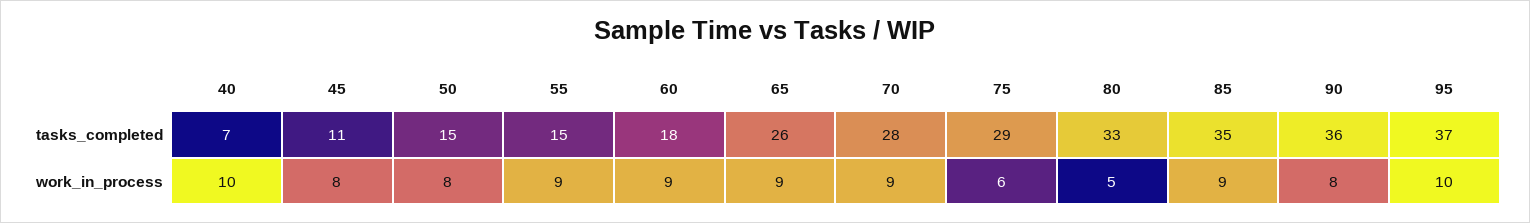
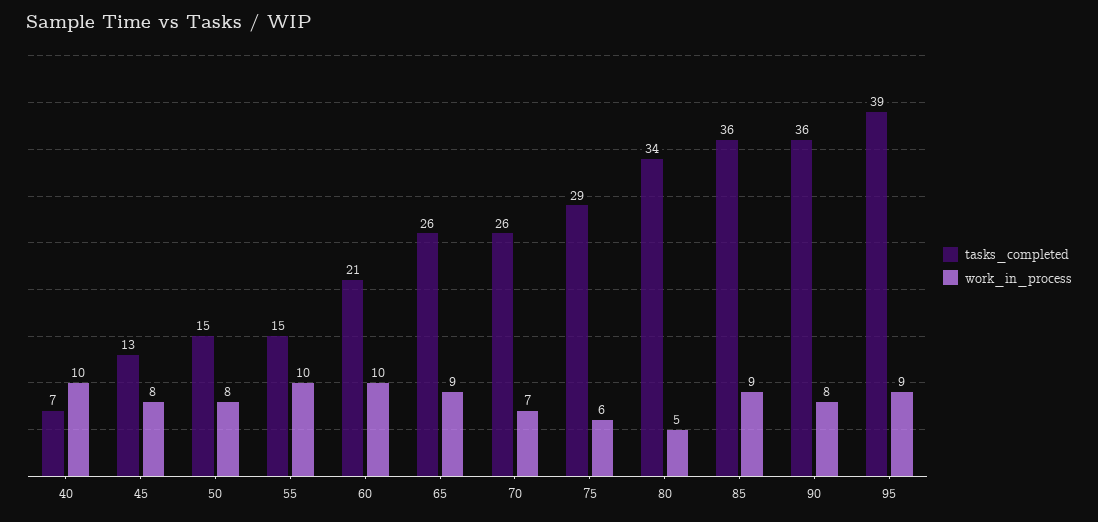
tasks_completed, 45: 11 -> 13
tasks_completed, 60: 18 -> 21
tasks_completed, 70: 28 -> 26
tasks_completed, 80: 33 -> 34
tasks_completed, 85: 35 -> 36
tasks_completed, 95: 37 -> 39
work_in_process, 55: 9 -> 10
work_in_process, 60: 9 -> 10
work_in_process, 70: 9 -> 7
work_in_process, 95: 10 -> 9

